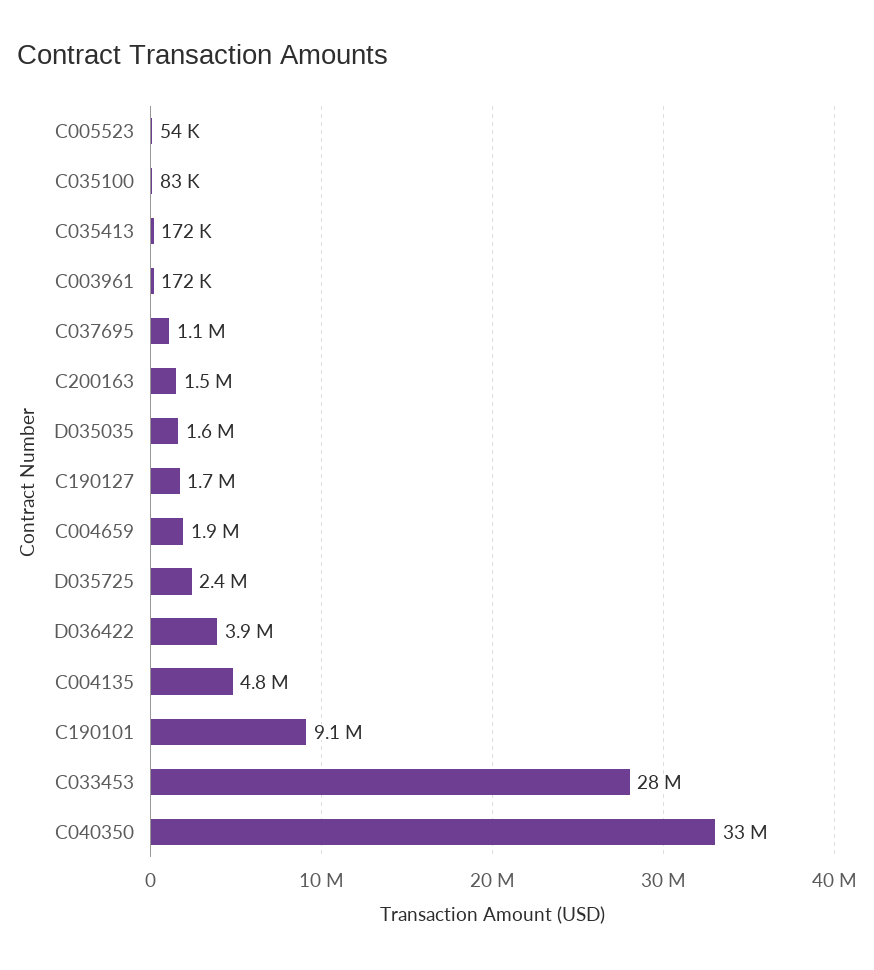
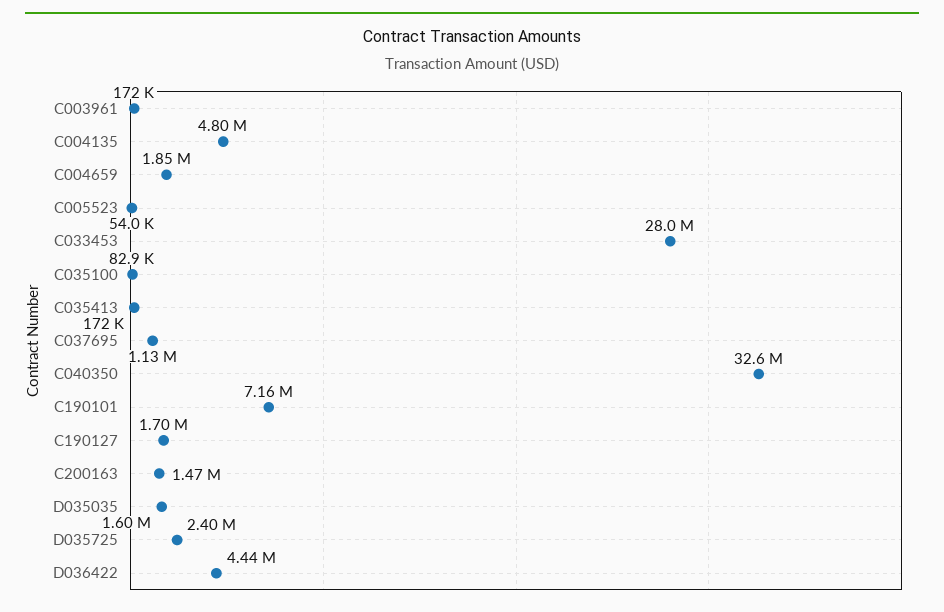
D036422: 3900000 -> 4440000
C190101: 9100000 -> 7160000

